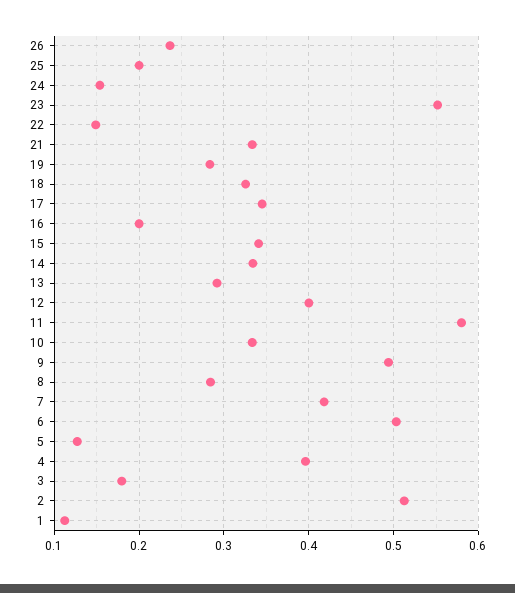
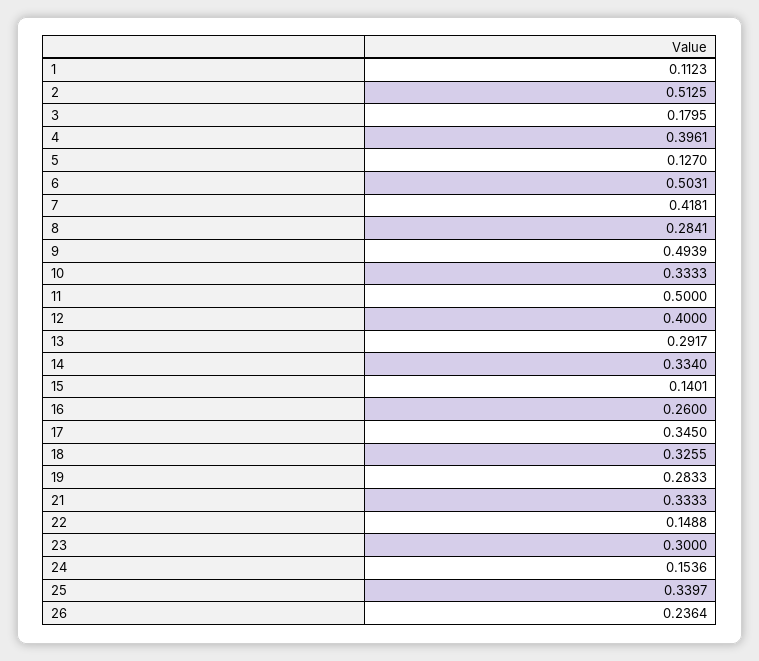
25: 0.2 -> 0.3397
23: 0.55 -> 0.3
16: 0.2 -> 0.26
15: 0.34 -> 0.1401
11: 0.58 -> 0.5

